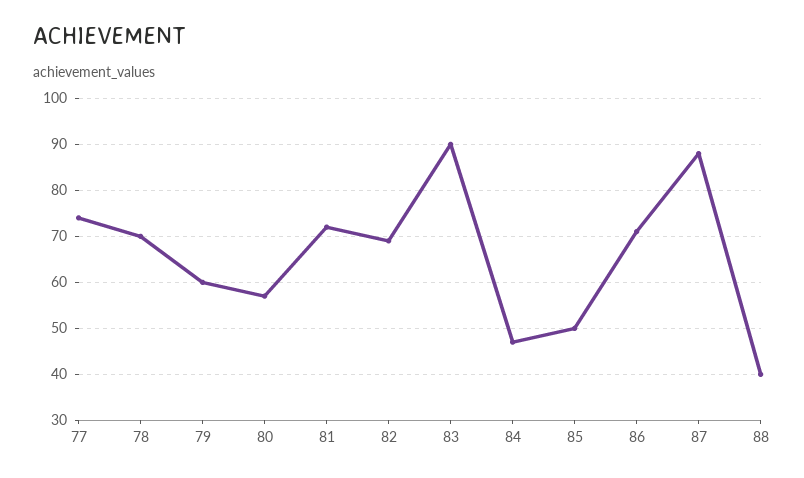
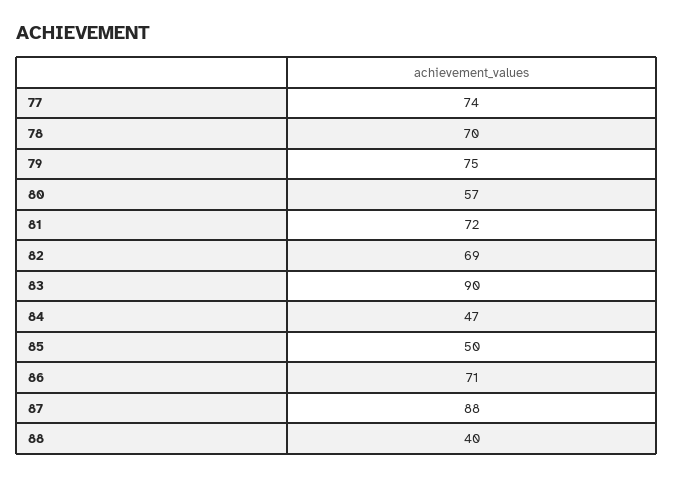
79: 60 -> 75

